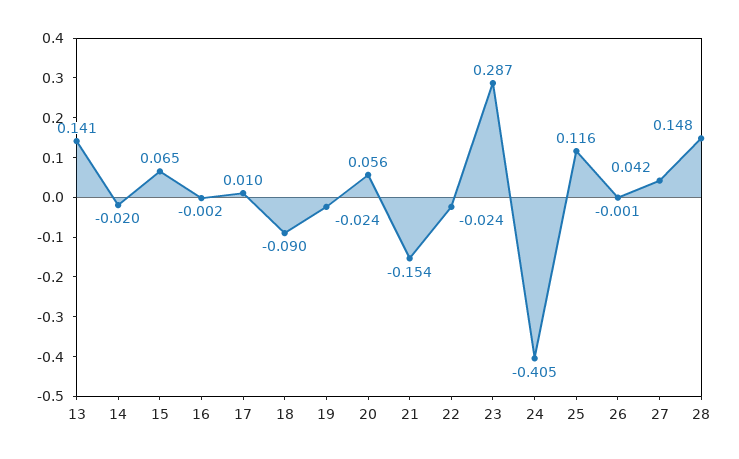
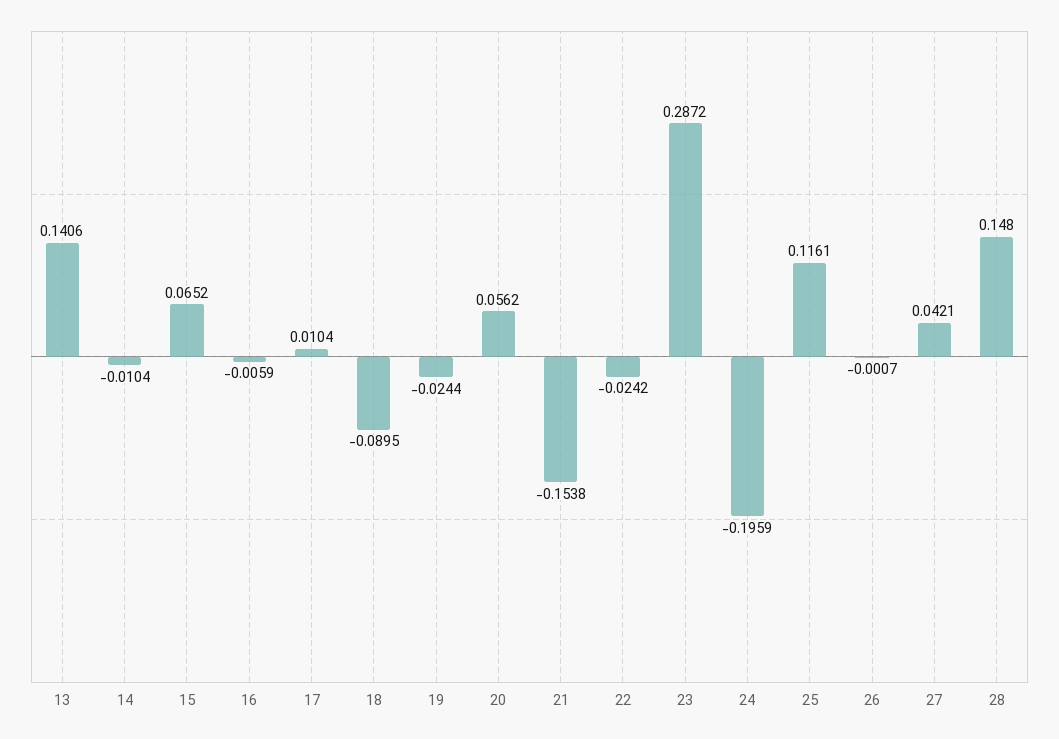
14: -0.02 -> -0.0104
16: -0.002 -> -0.0059
24: -0.405 -> -0.1959

